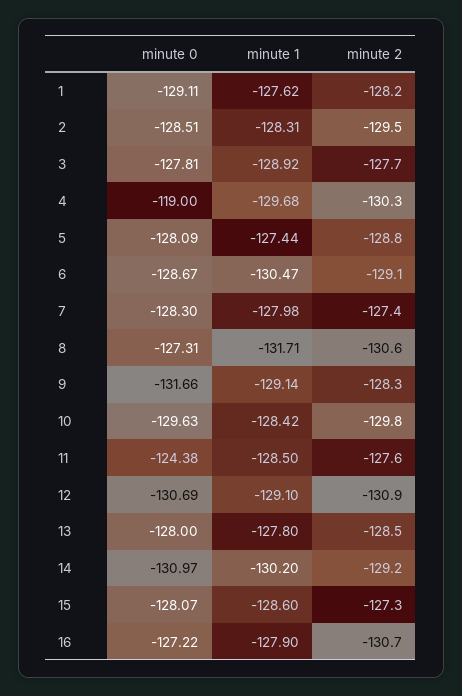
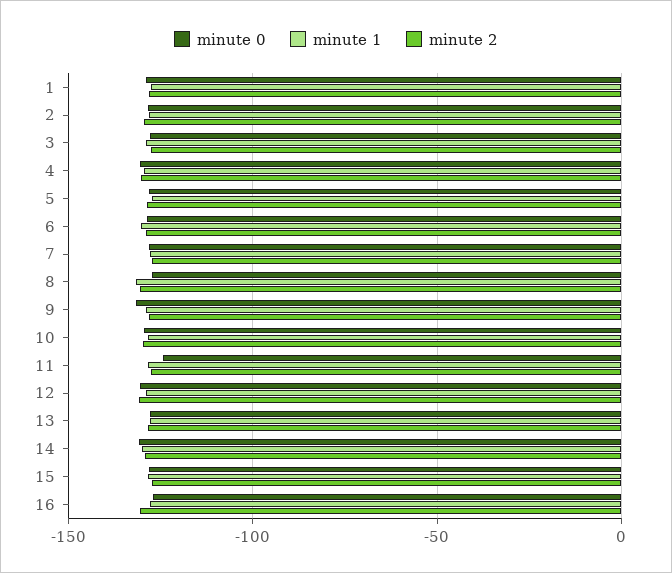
minute 0, 4: -119 -> -130

